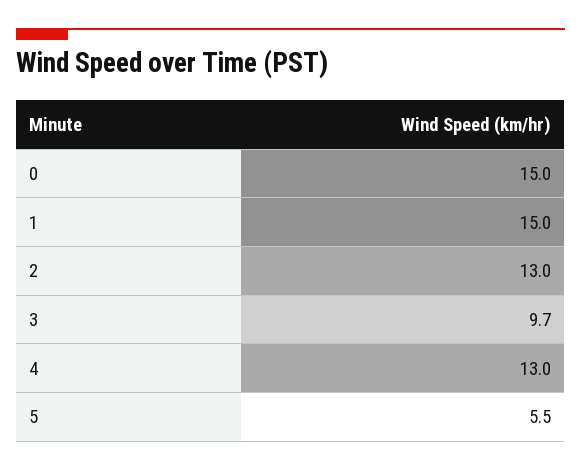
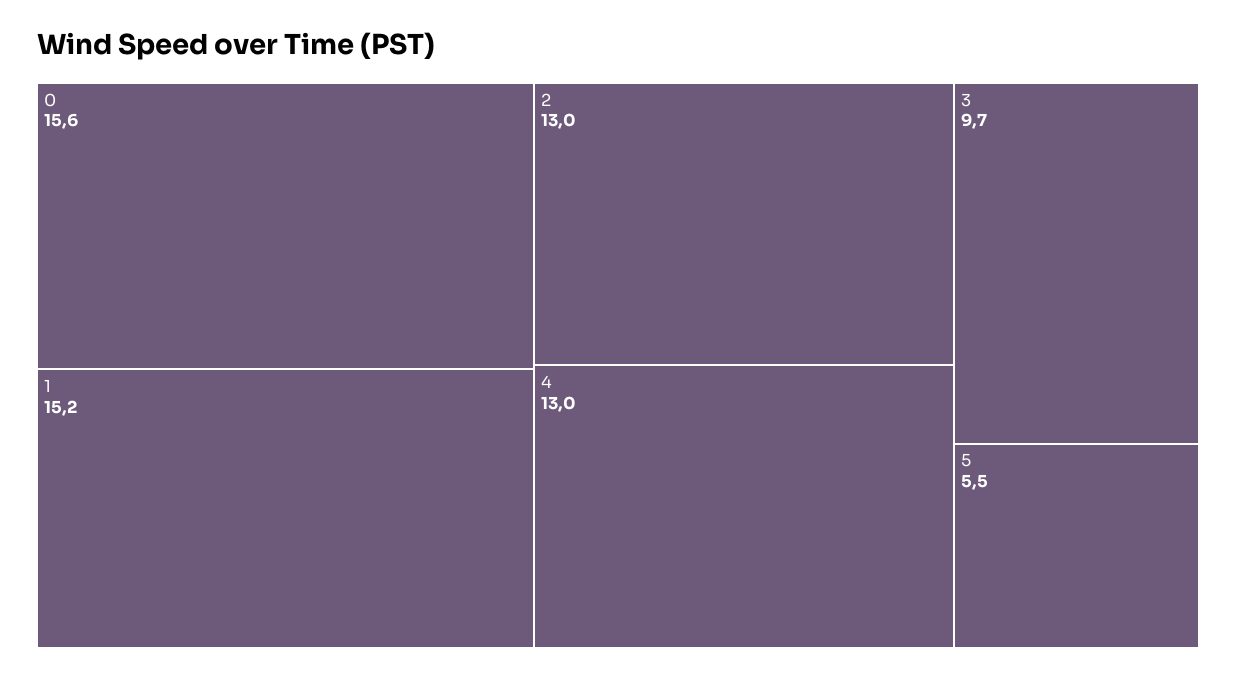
0: 15 -> 15.6
1: 15 -> 15.2

